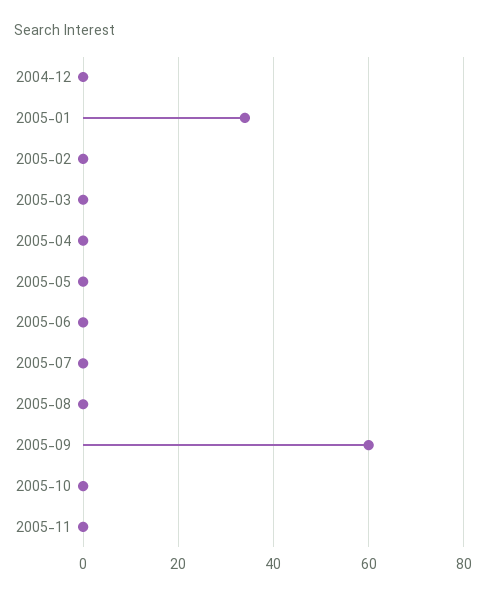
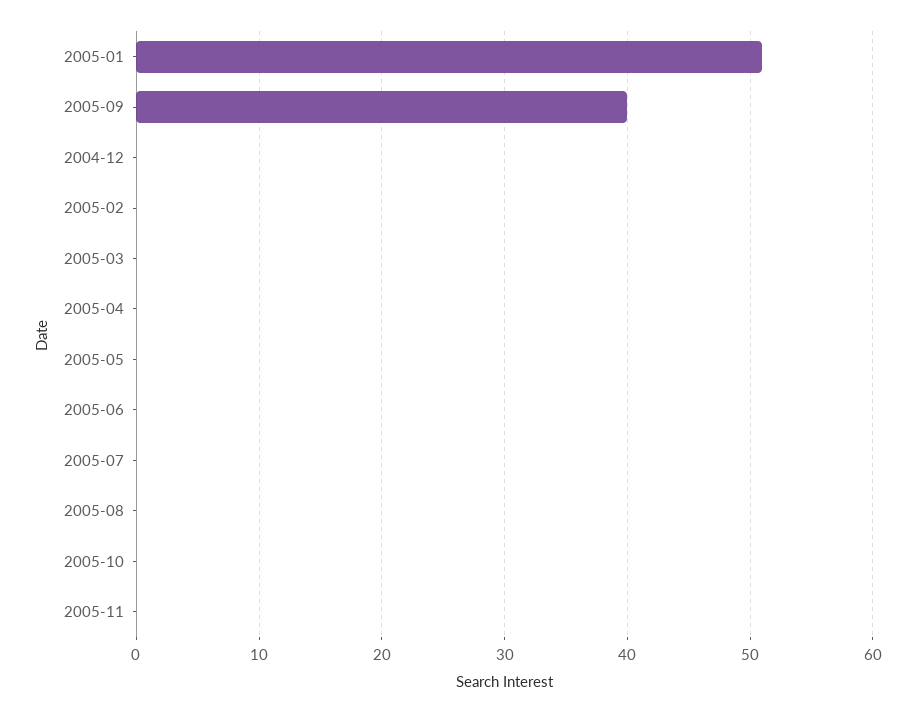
2005-01: 35 -> 51
2005-09: 60 -> 40

